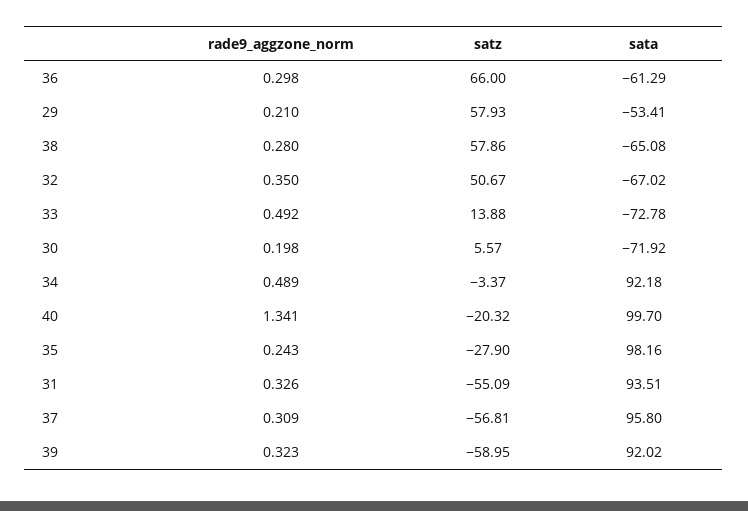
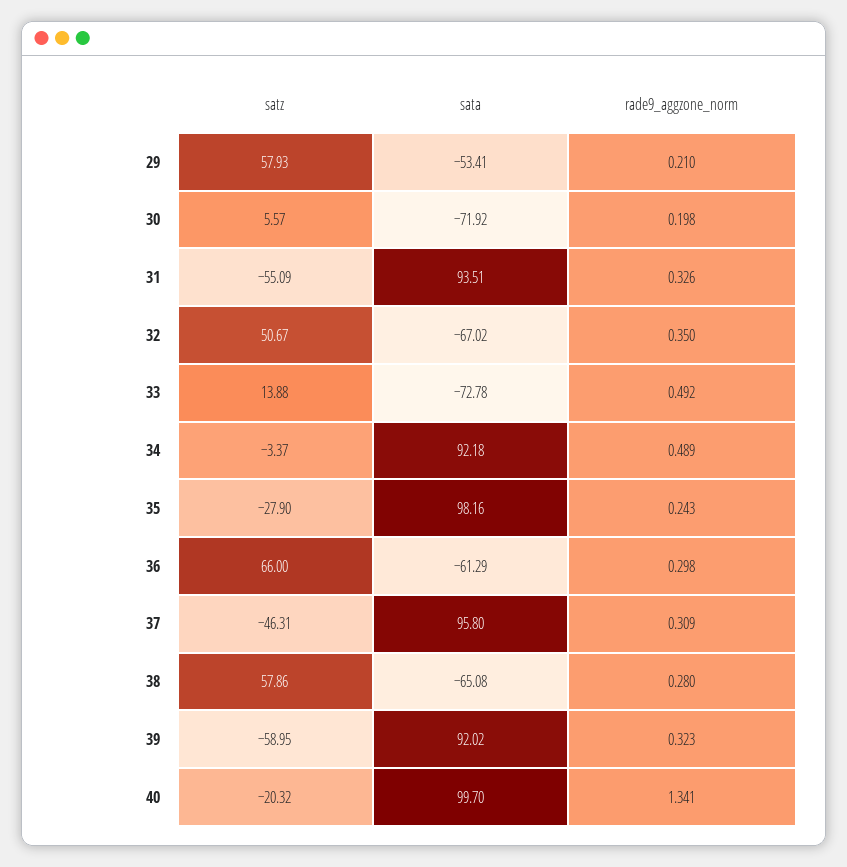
satz, 37: -56.81 -> -46.31

